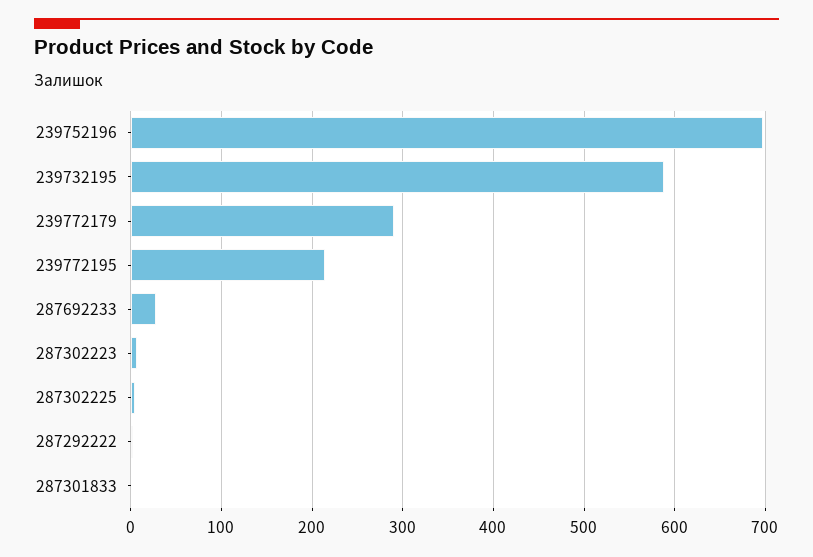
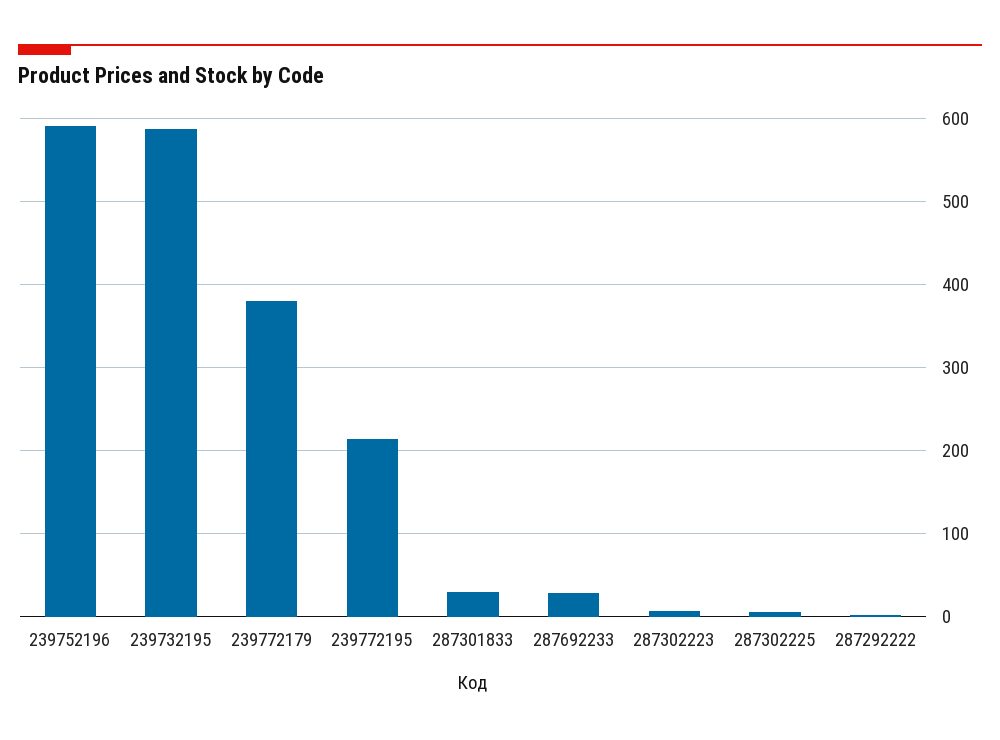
239752196: 700 -> 590
239772179: 290 -> 380
287301833: 0 -> 30

